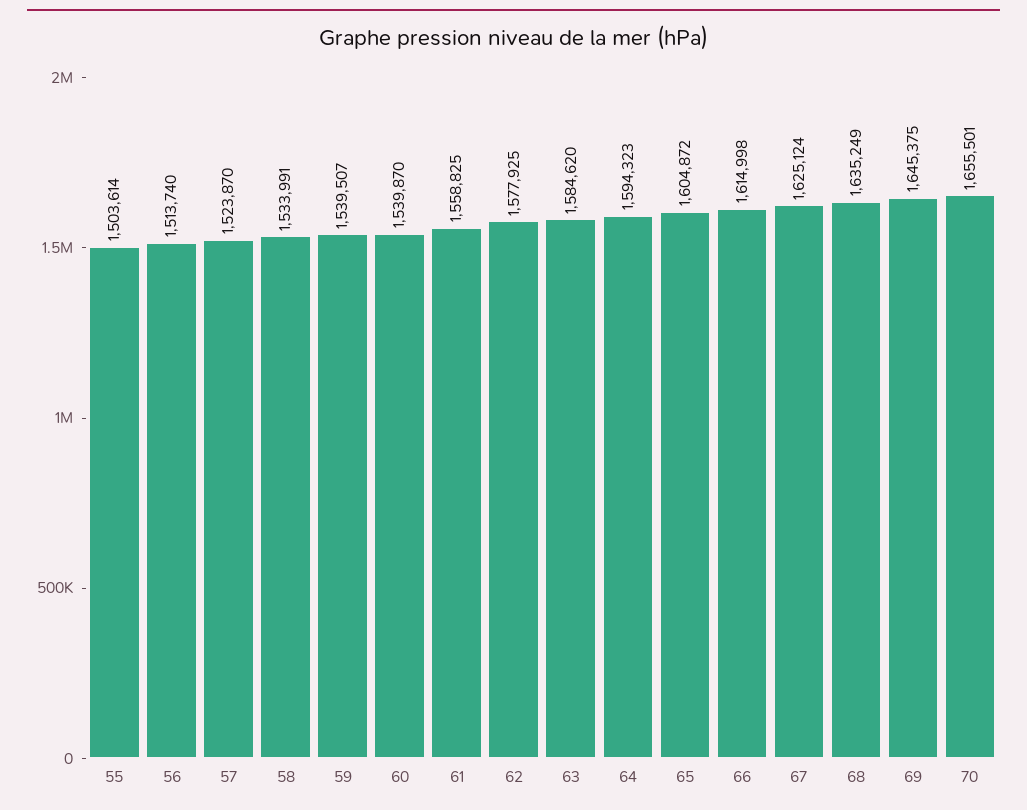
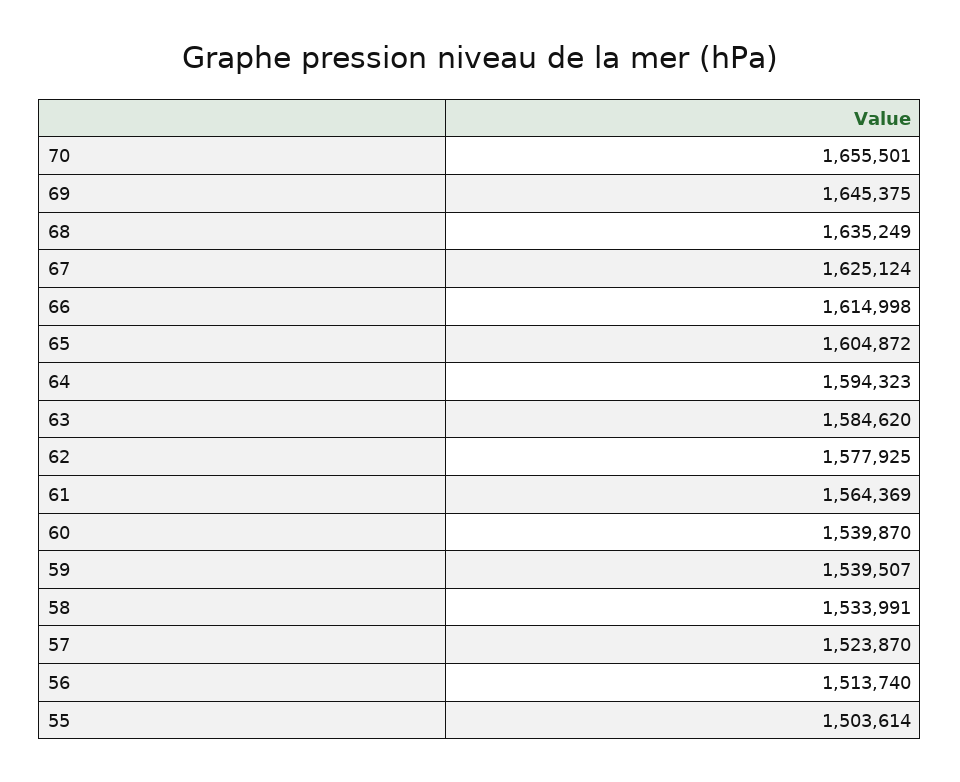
61: 1558825 -> 1564369

